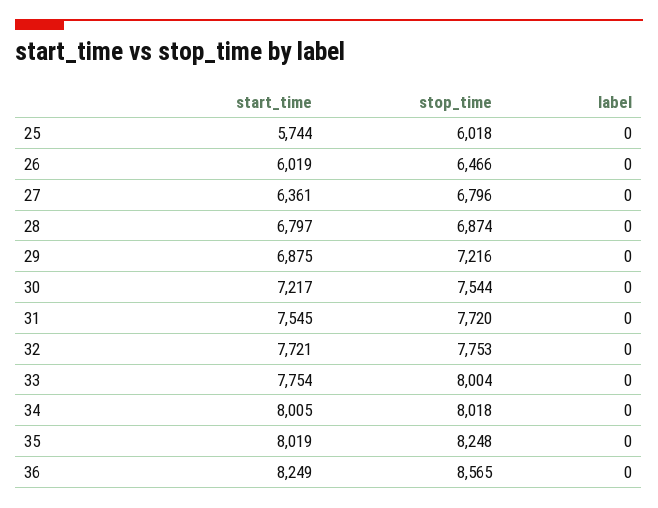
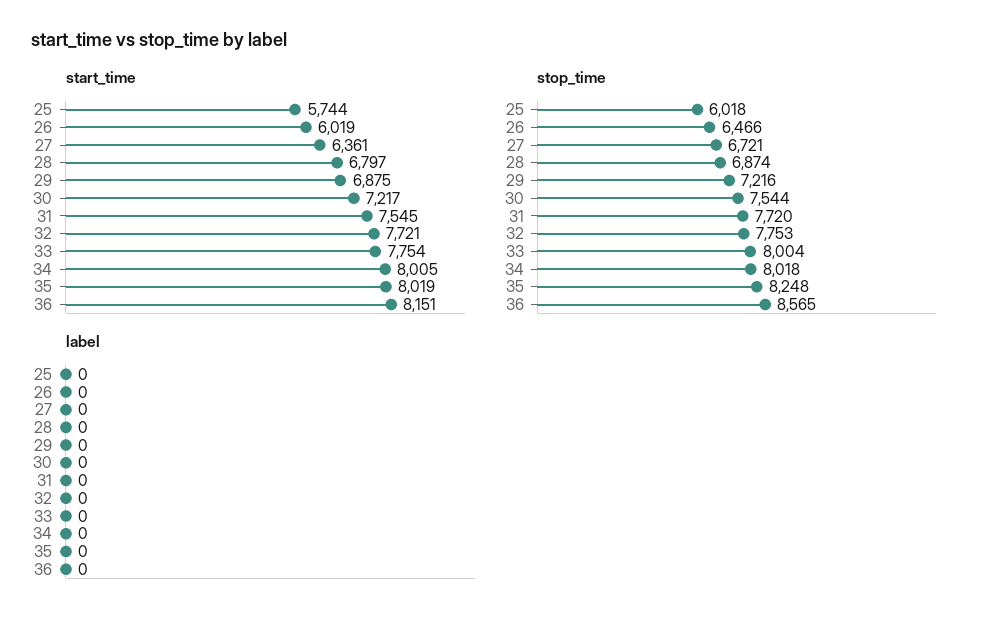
stop_time, 27: 6796 -> 6721
start_time, 36: 8249 -> 8151

